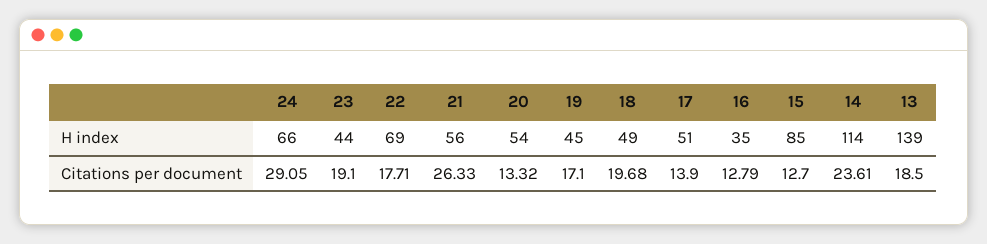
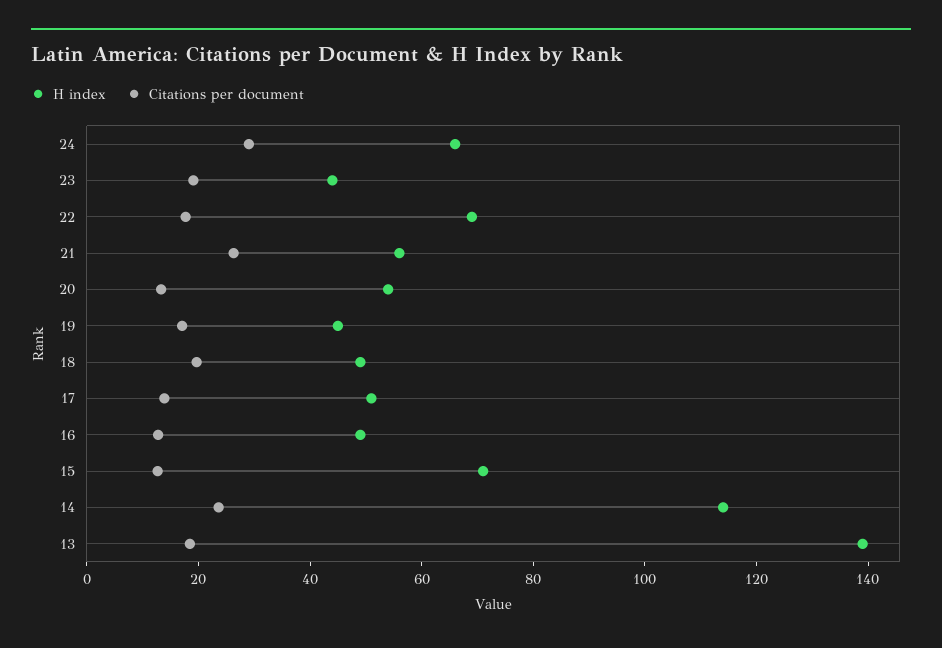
H index, 16: 35 -> 50
H index, 15: 85 -> 70

